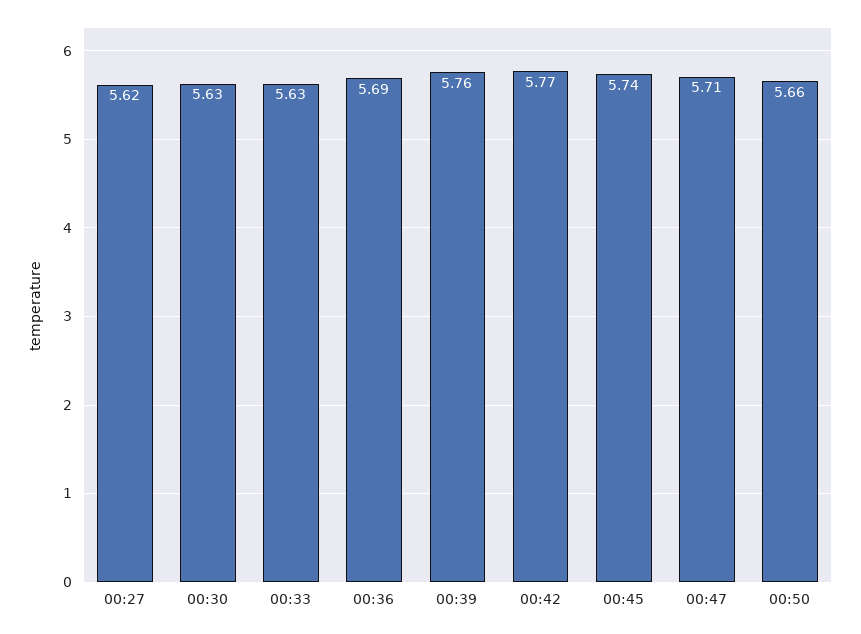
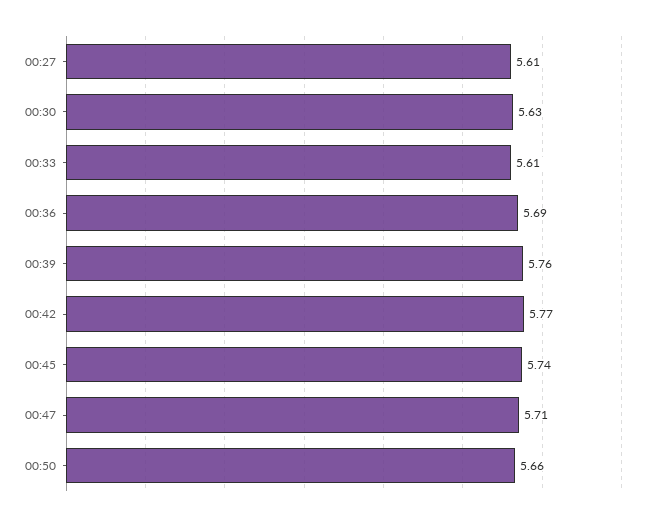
00:27: 5.62 -> 5.61
00:33: 5.63 -> 5.61

